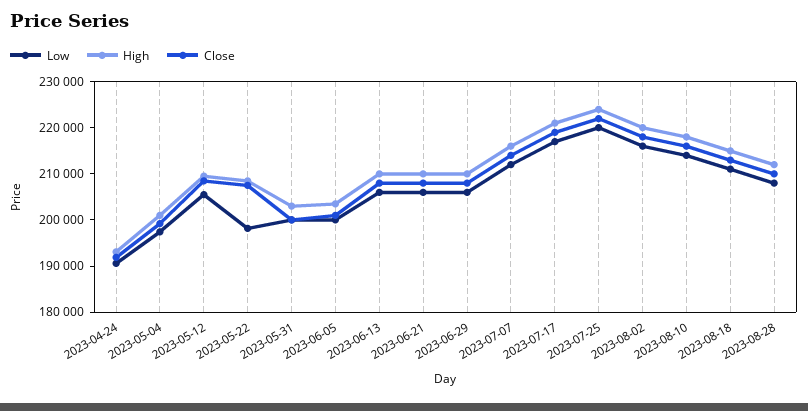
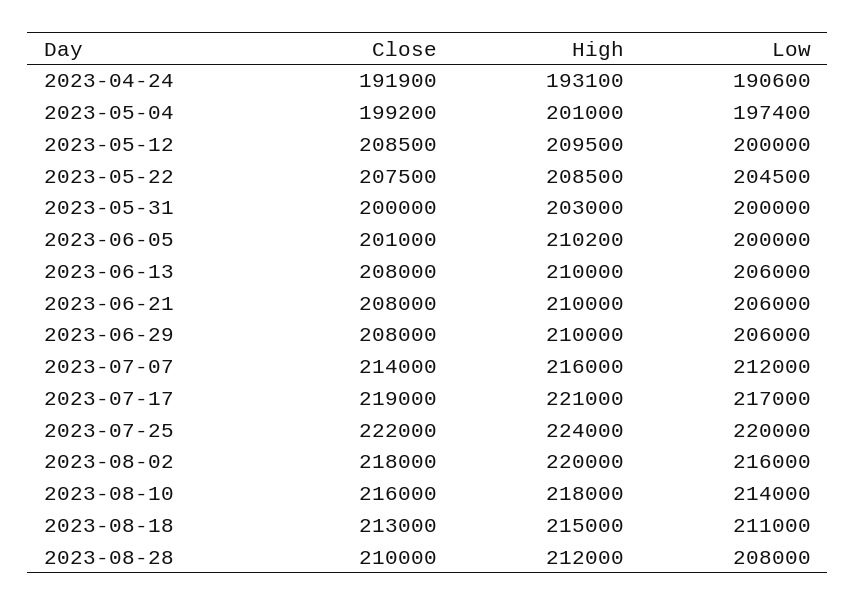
Low, 2023-05-12: 206000 -> 200000
Low, 2023-05-22: 198000 -> 204500
High, 2023-06-05: 204000 -> 210200

